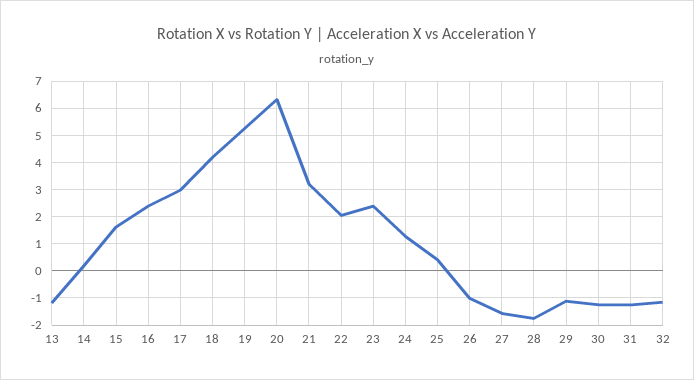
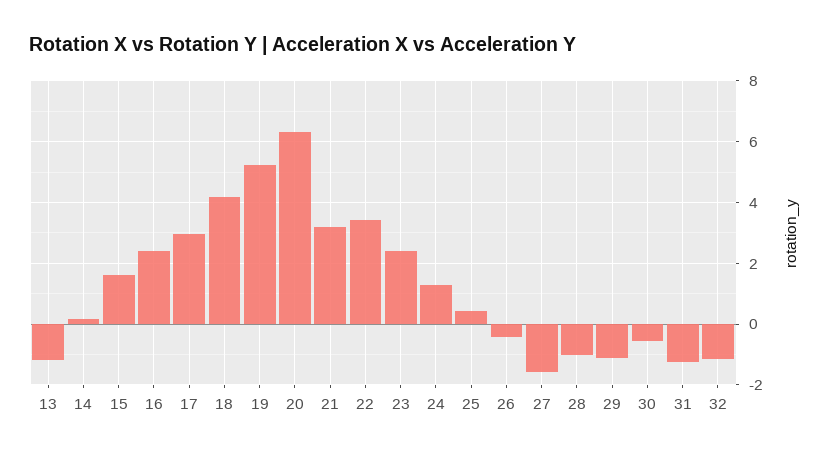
22: 2 -> 3.4
26: -1 -> -0.4
28: -1.75 -> -1
30: -1.25 -> -0.6

